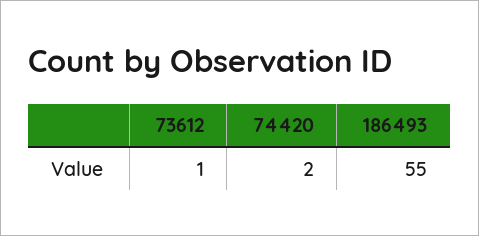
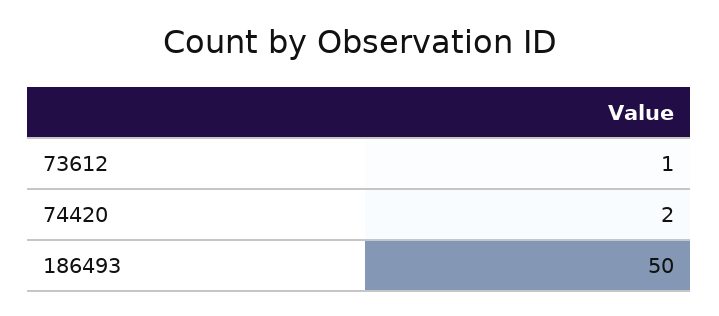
186493: 55 -> 50

